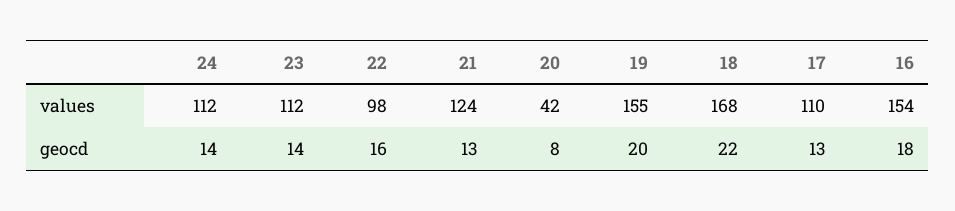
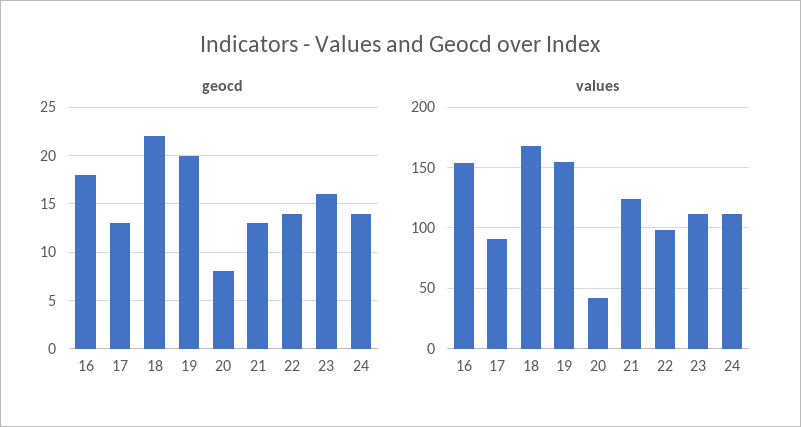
values, 17: 110 -> 90
geocd, 23: 14 -> 16
geocd, 22: 16 -> 14

